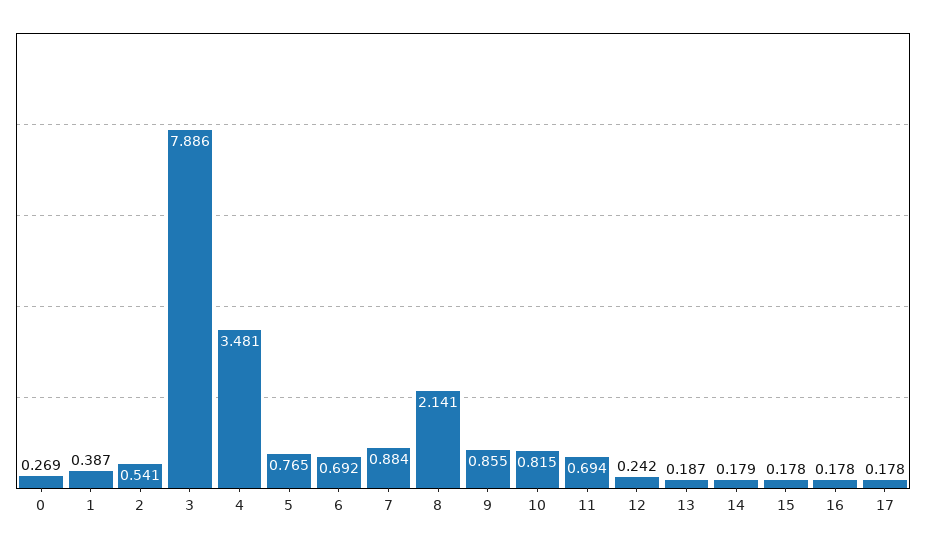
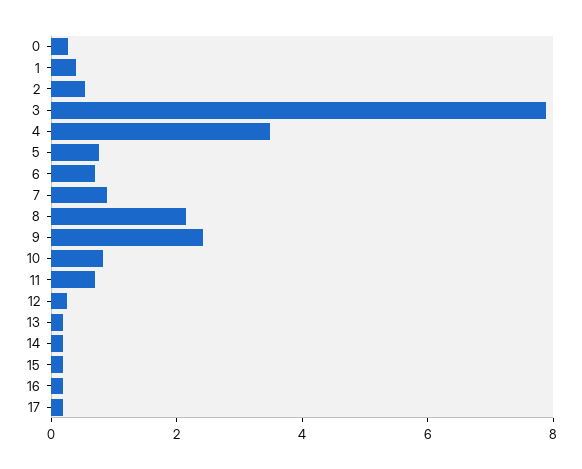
9: 0.855 -> 2.5

